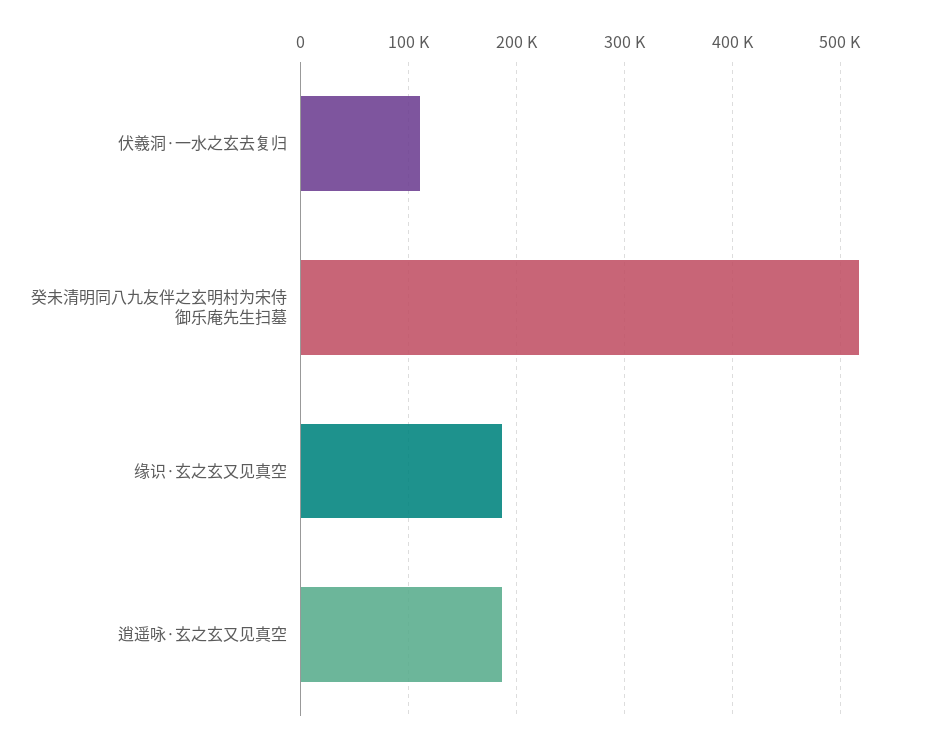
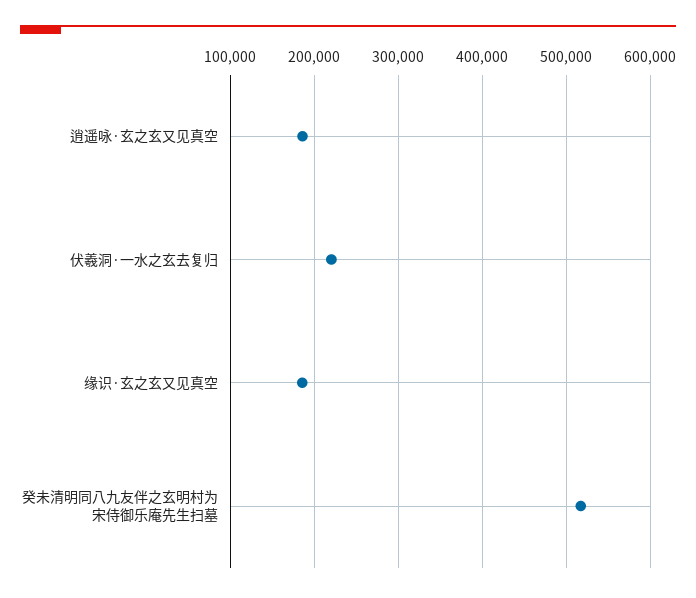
伏羲洞·一水之玄去复归: 110000 -> 220000

